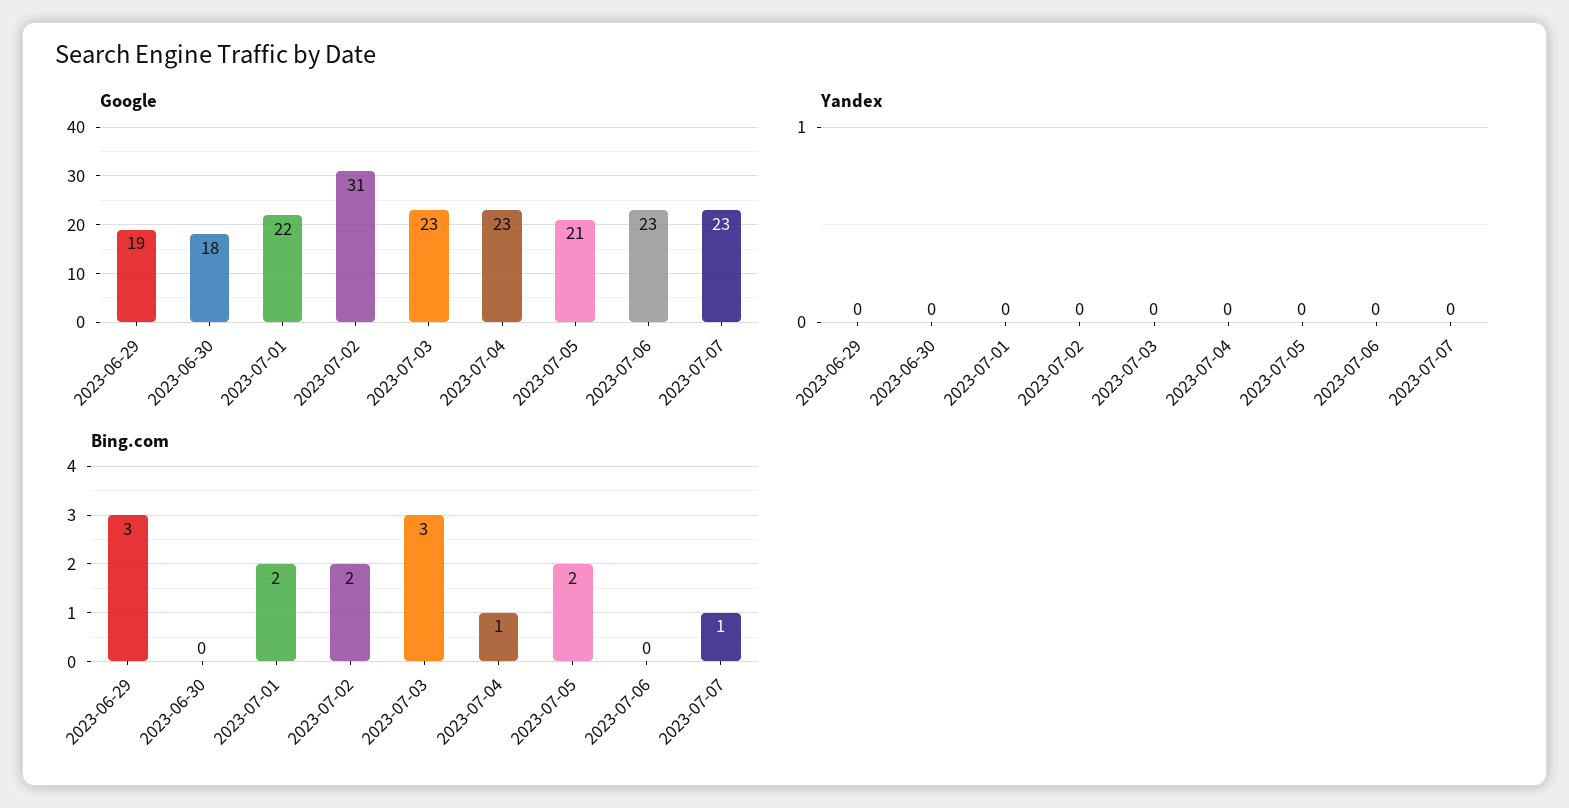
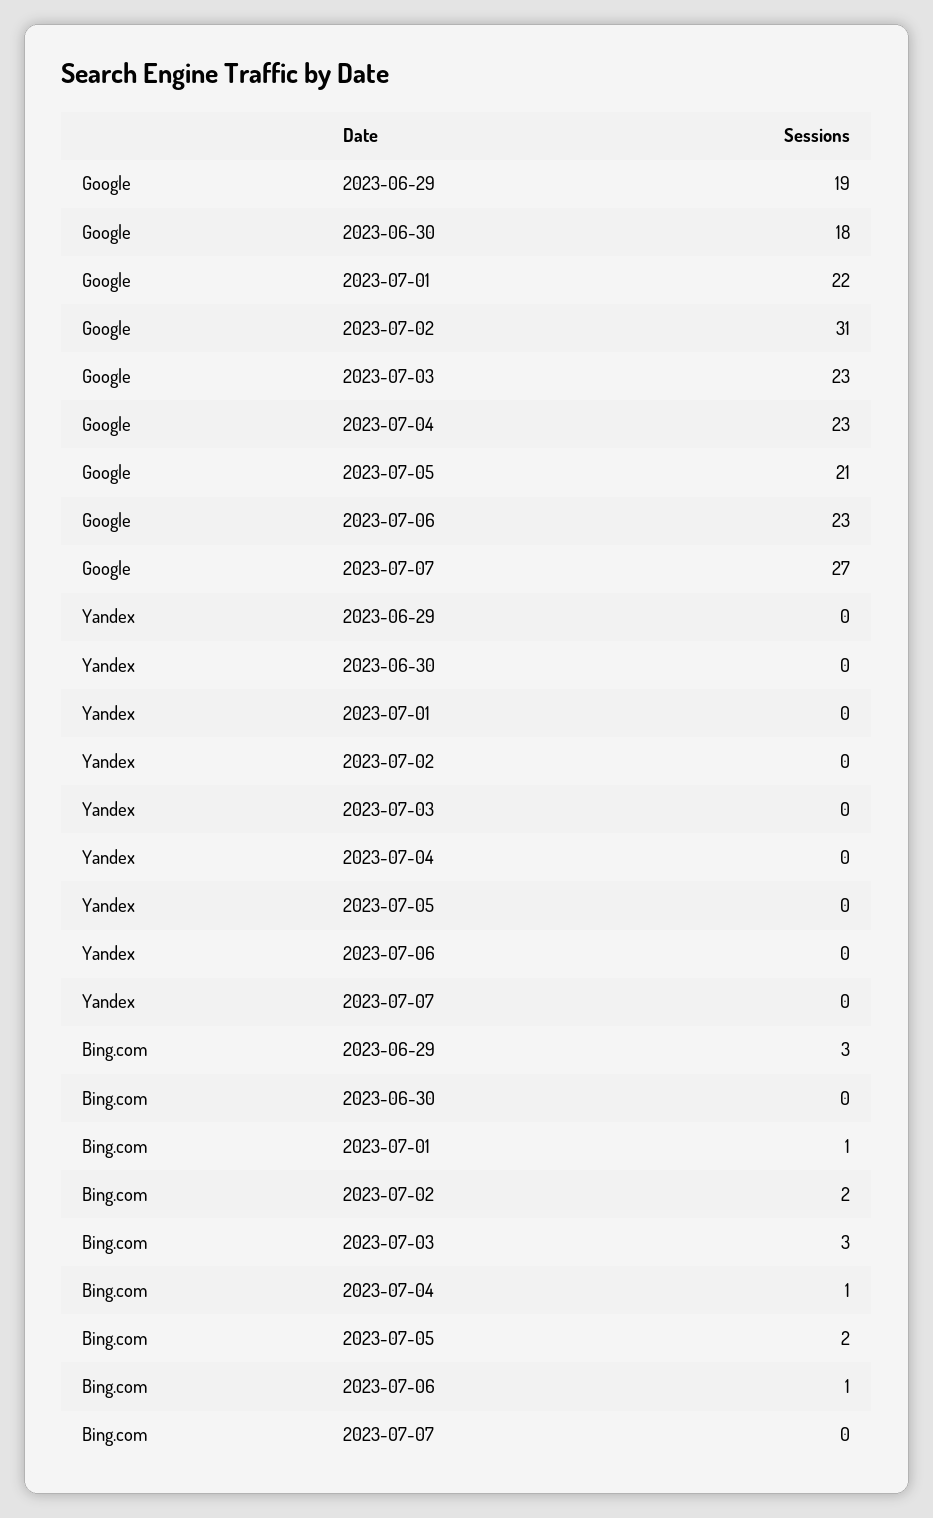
Google, 2023-07-07: 23 -> 27
Bing.com, 2023-07-01: 2 -> 1
Bing.com, 2023-07-06: 0 -> 1
Bing.com, 2023-07-07: 1 -> 0

